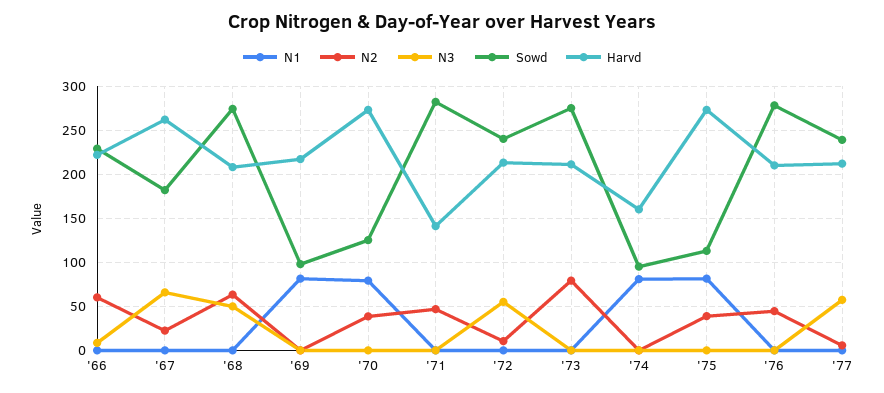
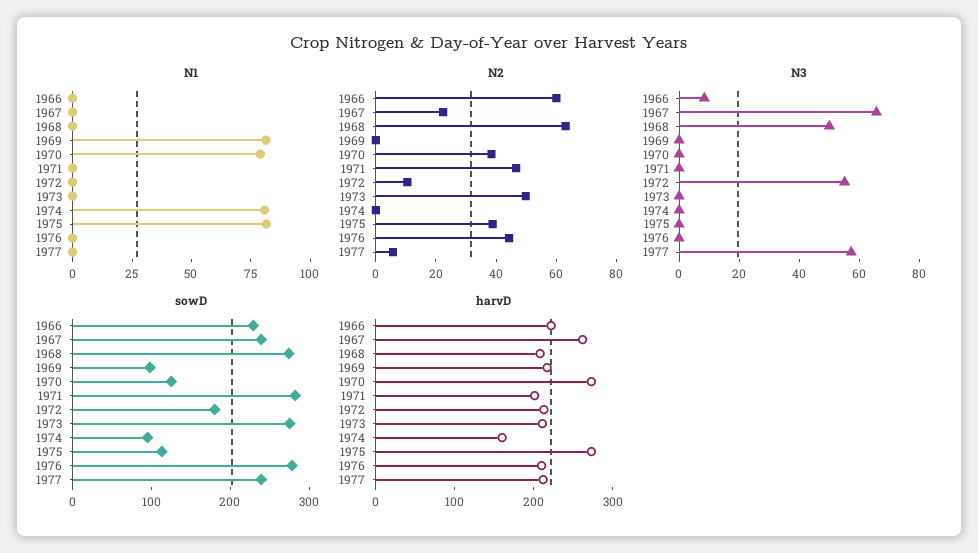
Sowd, '67: 180 -> 240
Harvd, '71: 140 -> 200
Sowd, '72: 240 -> 180
N2, '73: 80 -> 50

